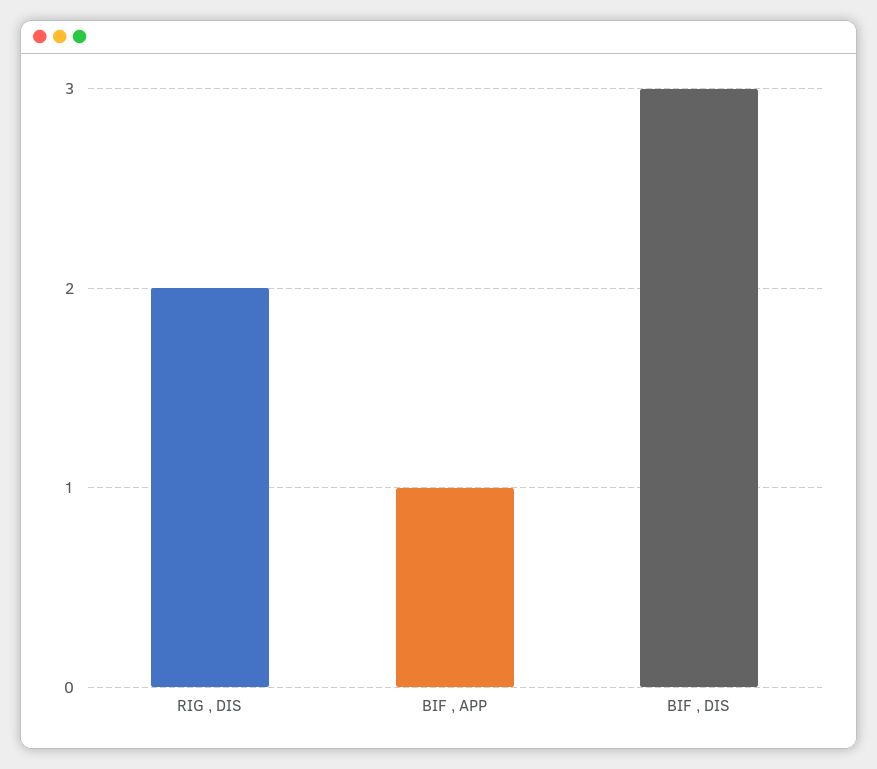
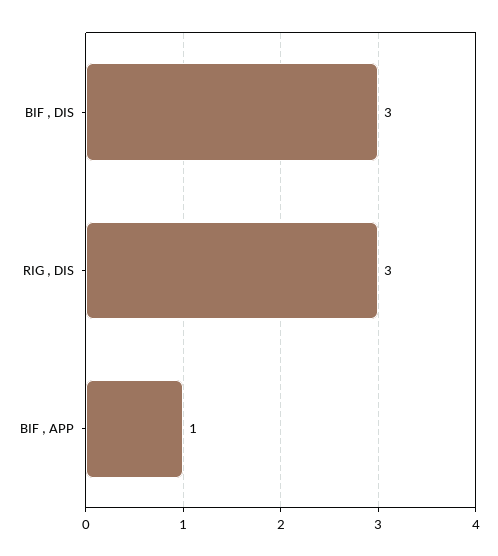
RIG , DIS: 2 -> 3

